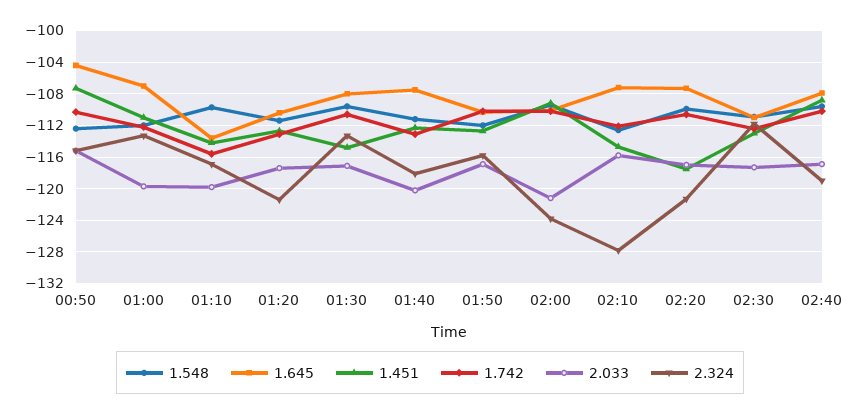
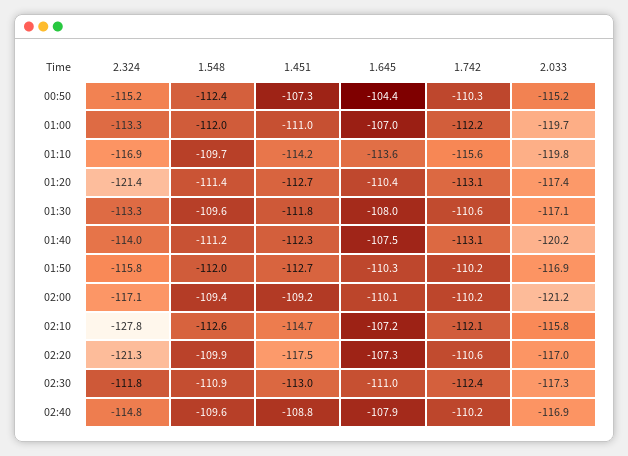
1.451, 01:30: -115 -> -111.8
2.324, 01:40: -118 -> -114
2.324, 02:00: -124 -> -117.1
2.324, 02:40: -119 -> -114.8

